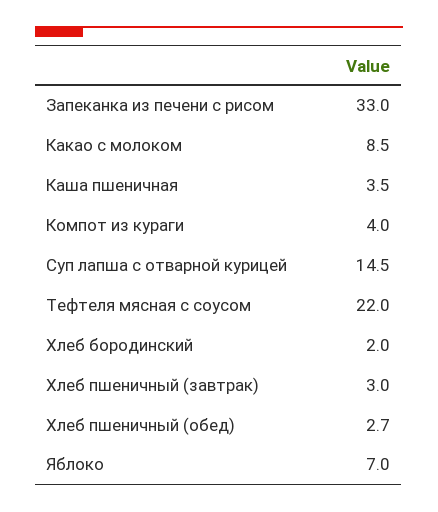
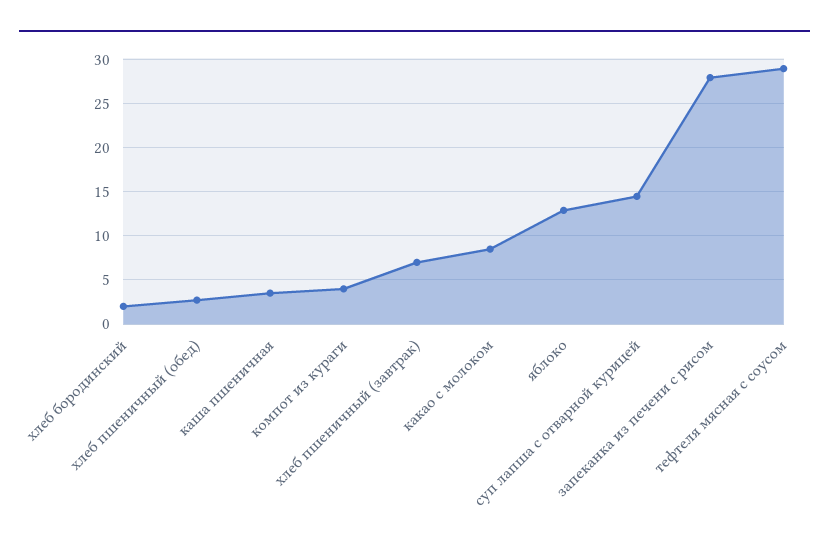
Запеканка из печени с рисом: 33 -> 28
Тефтеля мясная с соусом: 22 -> 29
Хлеб пшеничный (завтрак): 3 -> 7
Яблоко: 7 -> 13

